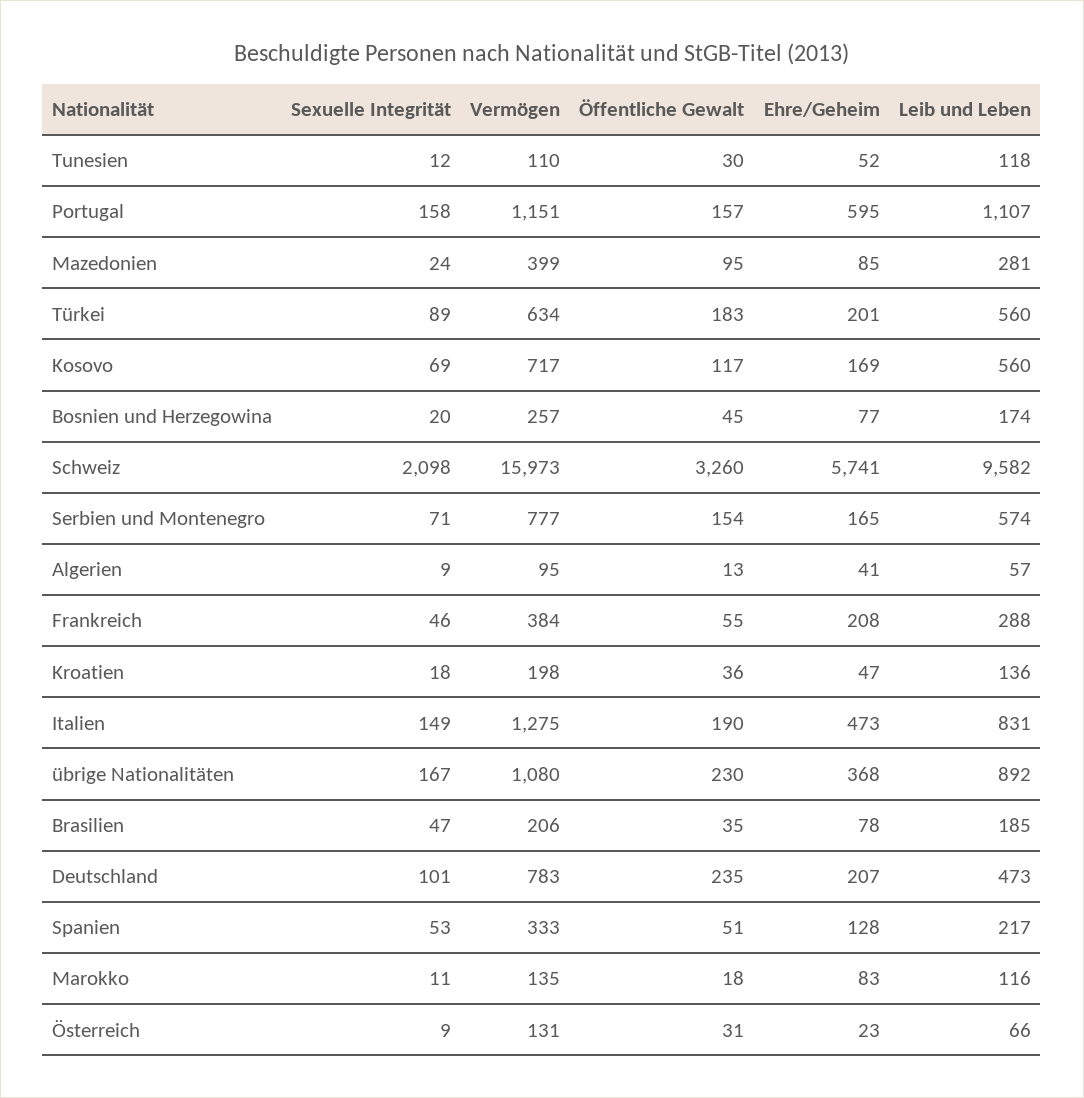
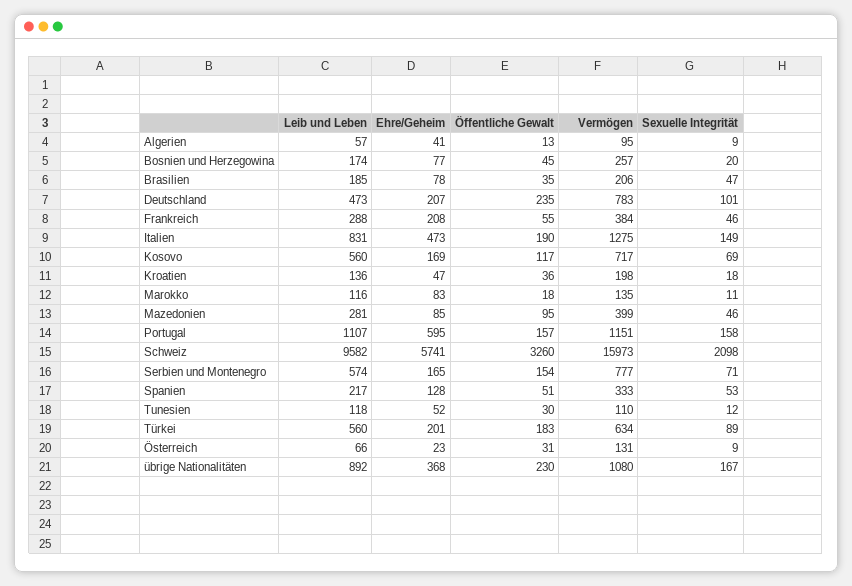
Sexuelle Integrität, Mazedonien: 24 -> 46

